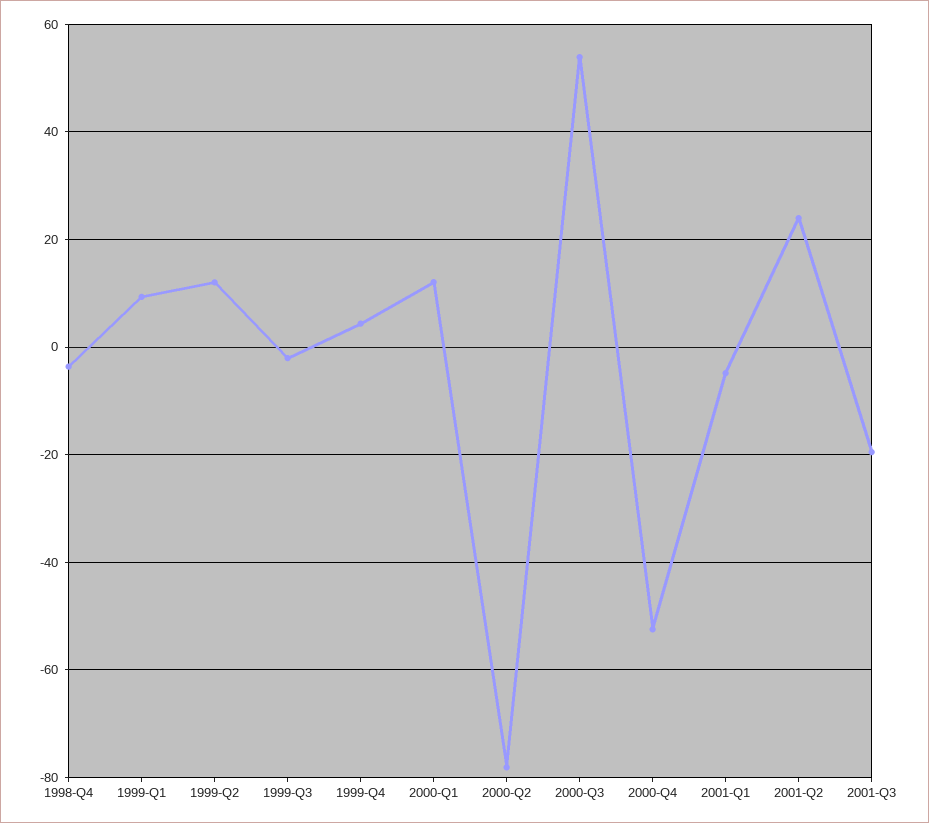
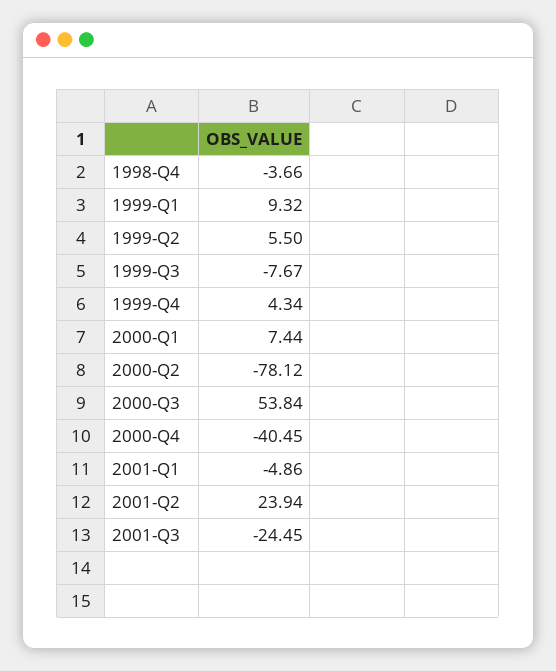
1999-Q2: 12 -> 5.5
1999-Q3: -2 -> -7.67
2000-Q1: 12 -> 7.44
2000-Q4: -52 -> -40.45
2001-Q3: -20 -> -24.45

